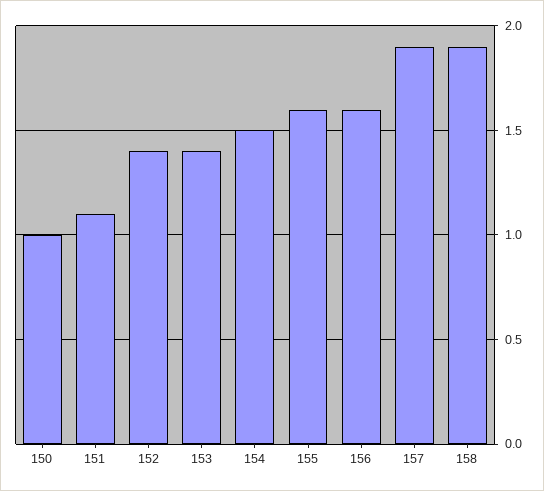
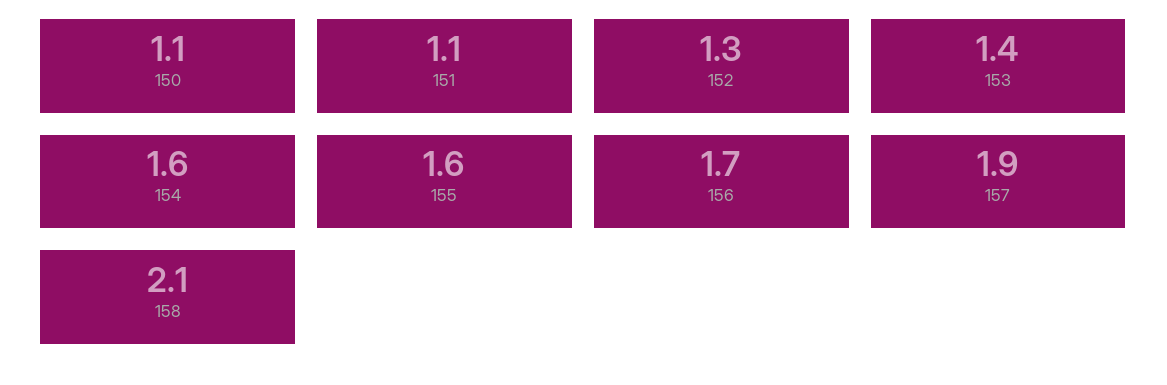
150: 1 -> 1.1
152: 1.4 -> 1.3
154: 1.5 -> 1.6
156: 1.6 -> 1.7
158: 1.9 -> 2.1

